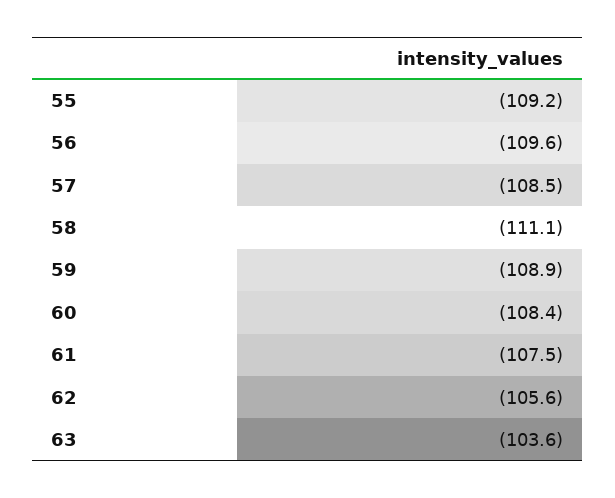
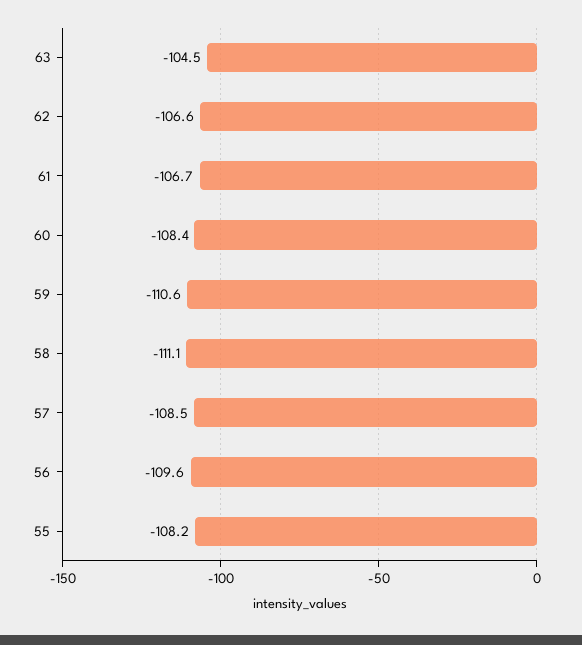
55: -109.2 -> -108.2
59: -108.9 -> -110.6
61: -107.5 -> -106.7
62: -105.6 -> -106.6
63: -103.6 -> -104.5

